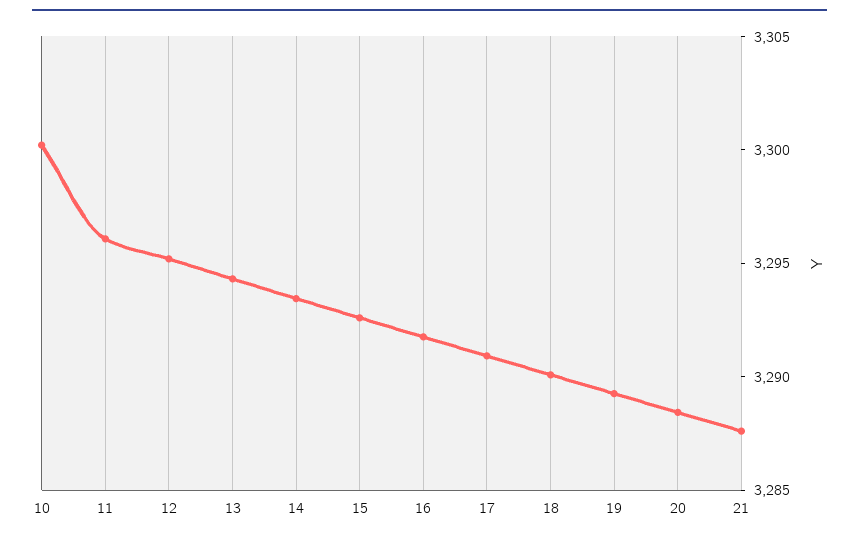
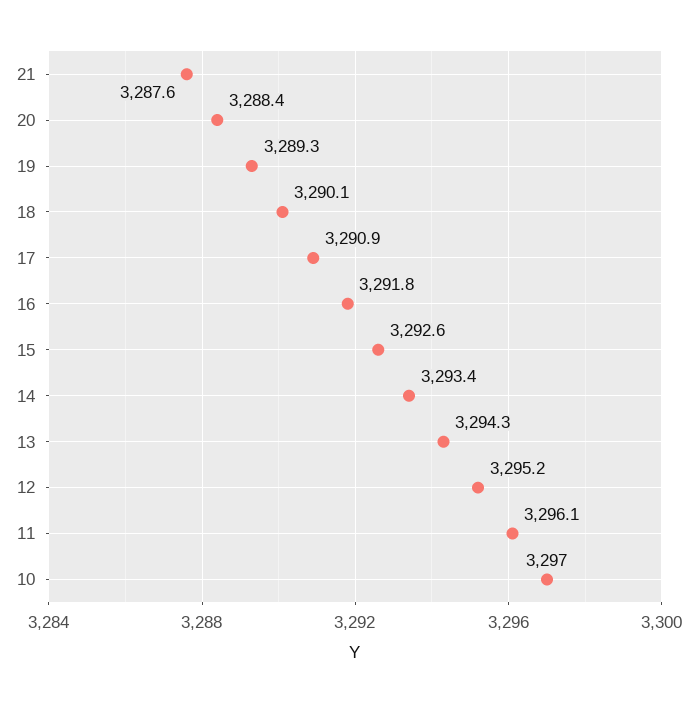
10: 3300 -> 3297

